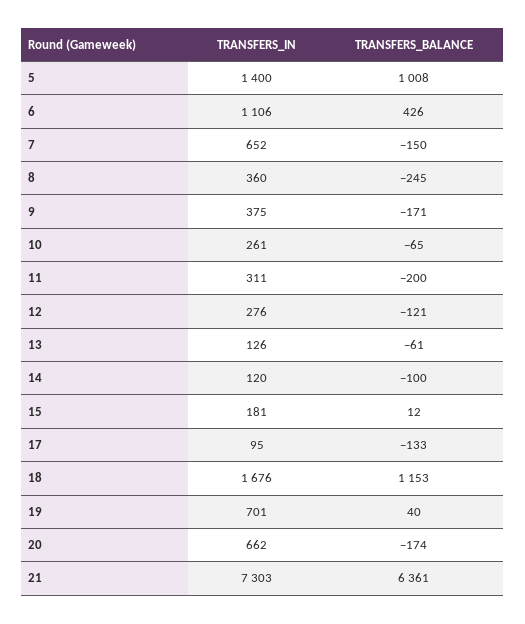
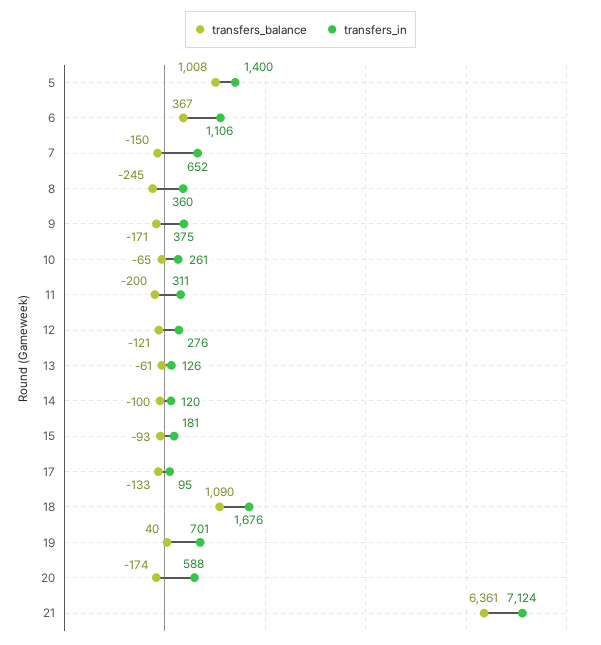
TRANSFERS_BALANCE, 6: 426 -> 367
TRANSFERS_BALANCE, 15: 12 -> -93
TRANSFERS_BALANCE, 18: 1153 -> 1090
TRANSFERS_IN, 20: 662 -> 588
TRANSFERS_IN, 21: 7303 -> 7124

